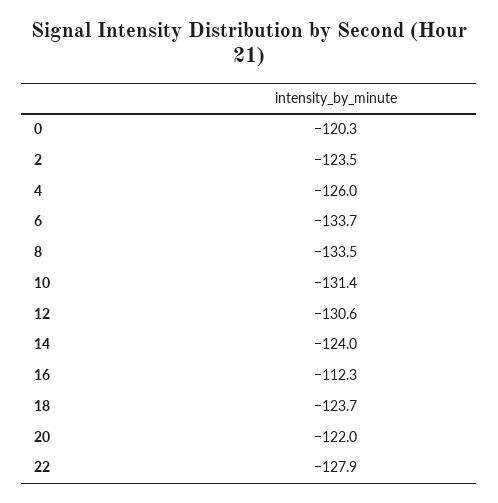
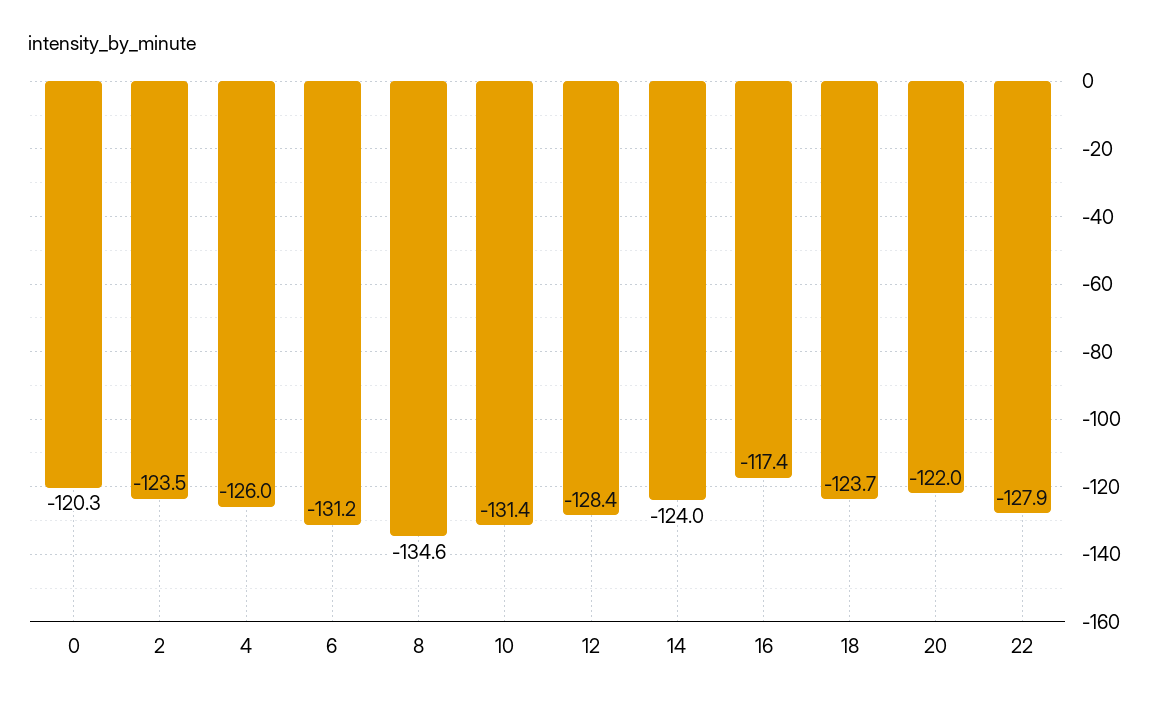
6: -133.7 -> -131.2
8: -133.5 -> -134.6
12: -130.6 -> -128.4
16: -112.3 -> -117.4

